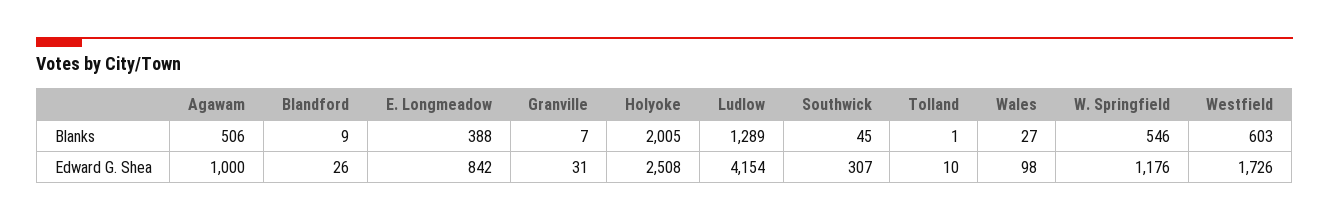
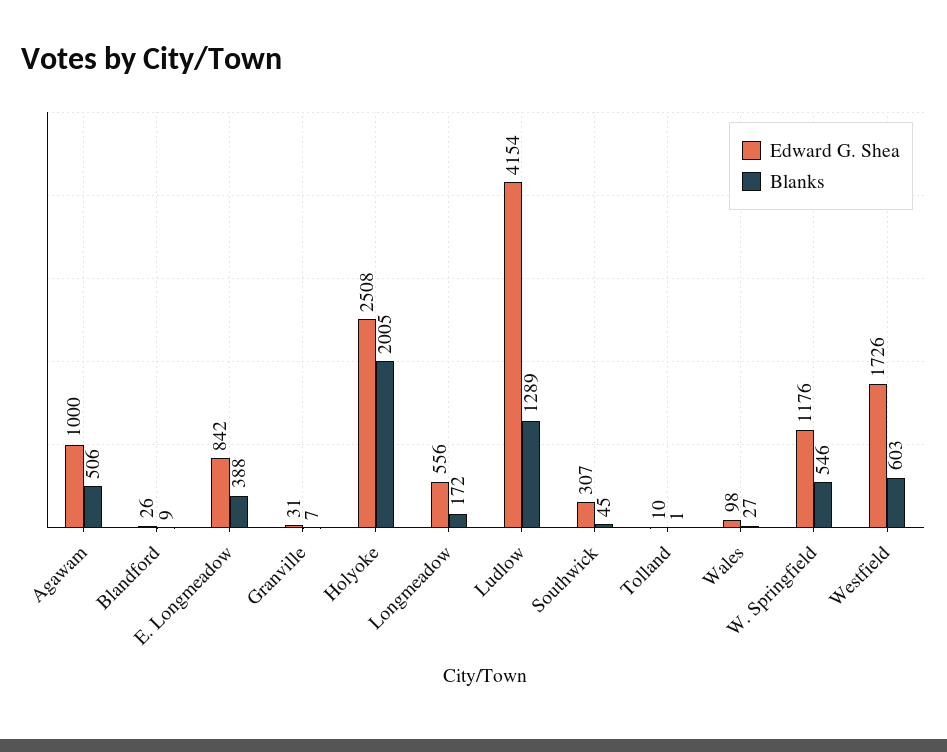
Edward G. Shea, Longmeadow: none -> 556
Blanks, Longmeadow: none -> 172

